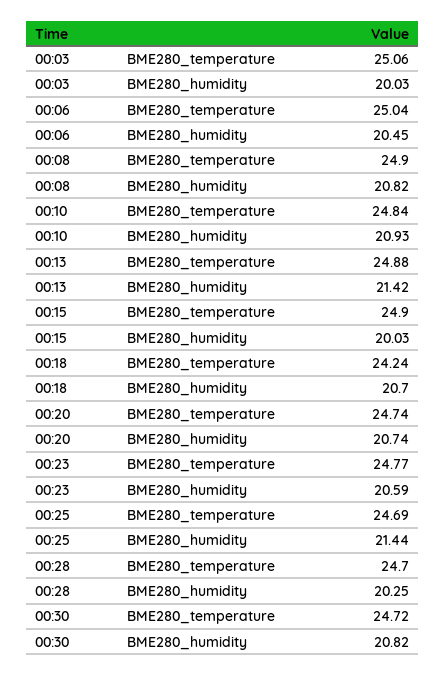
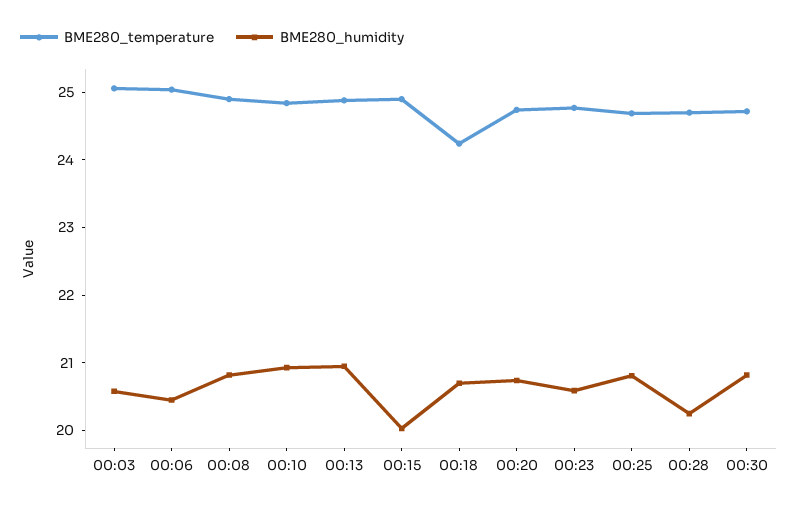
BME280_humidity, 00:03: 20.03 -> 20.6
BME280_humidity, 00:13: 21.42 -> 21
BME280_humidity, 00:25: 21.44 -> 20.8

